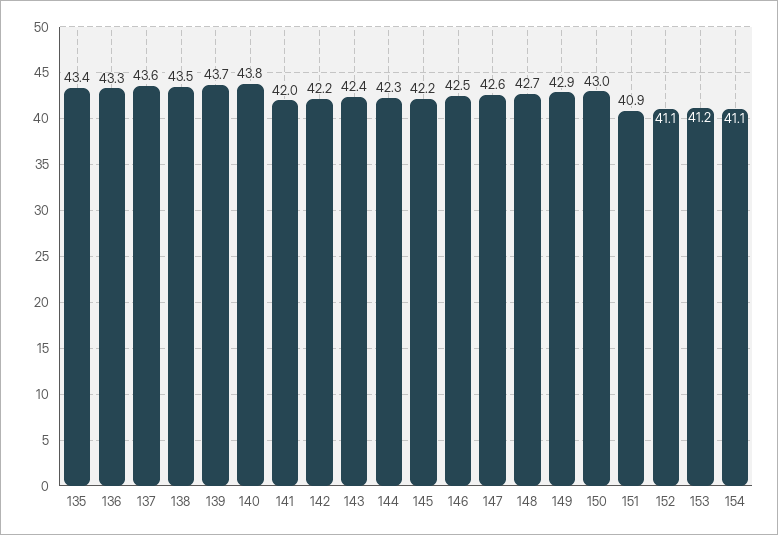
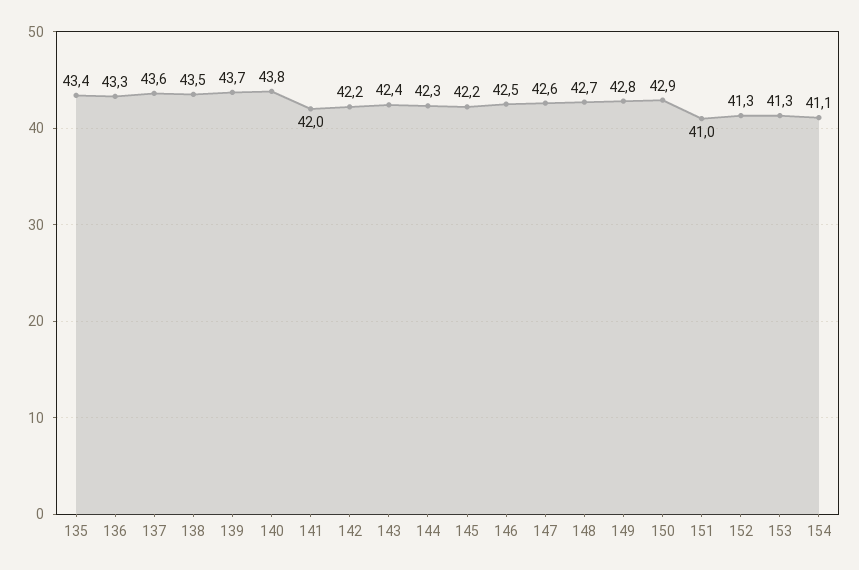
149: 42.9 -> 42.8
150: 43 -> 42.9
151: 40.9 -> 41
152: 41.1 -> 41.3
153: 41.2 -> 41.3

